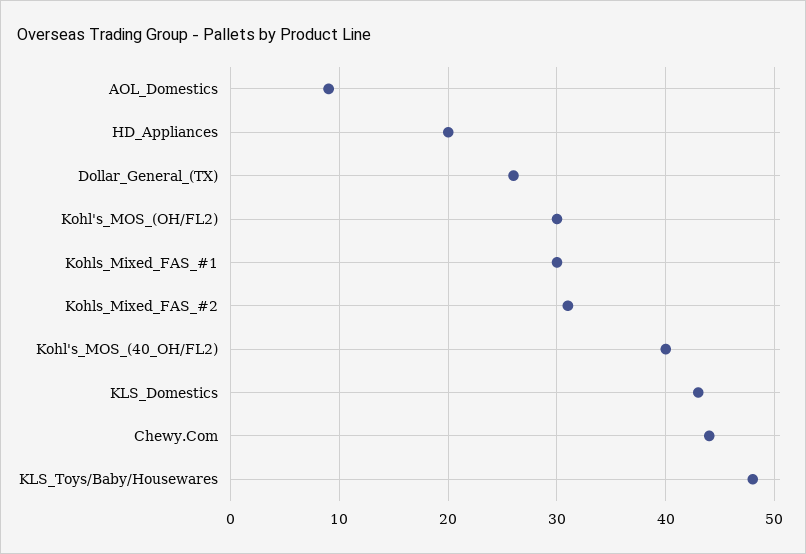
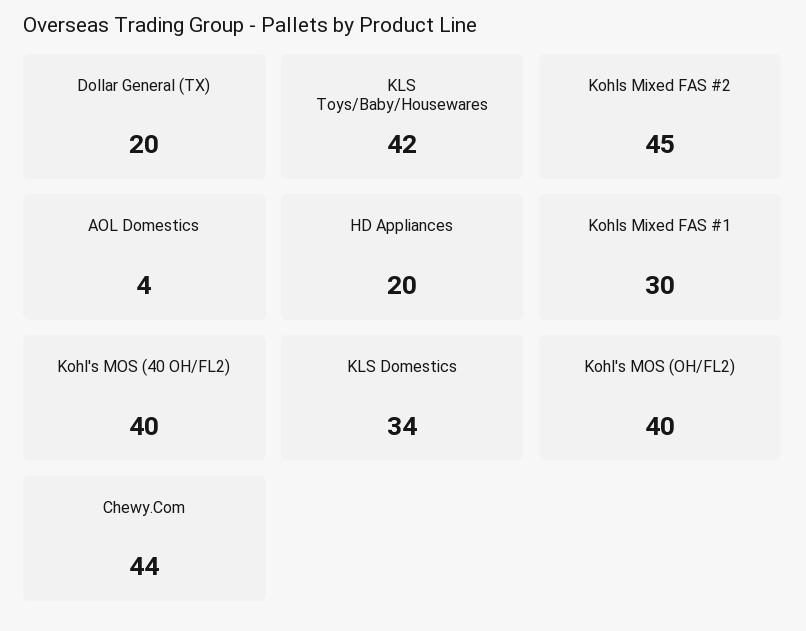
AOL_Domestics: 9 -> 4
Dollar_General_(TX): 26 -> 20
Kohl's_MOS_(OH/FL2): 30 -> 40
Kohls_Mixed_FAS_#2: 31 -> 45
KLS_Domestics: 43 -> 34
KLS_Toys/Baby/Housewares: 48 -> 42

